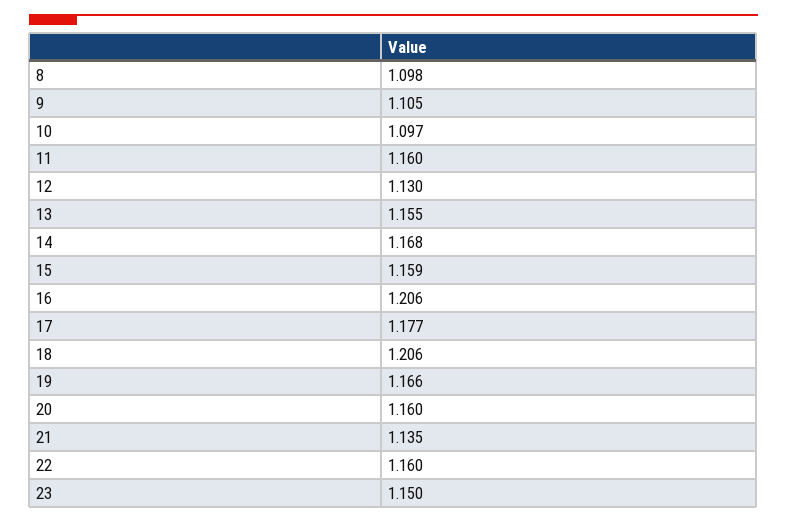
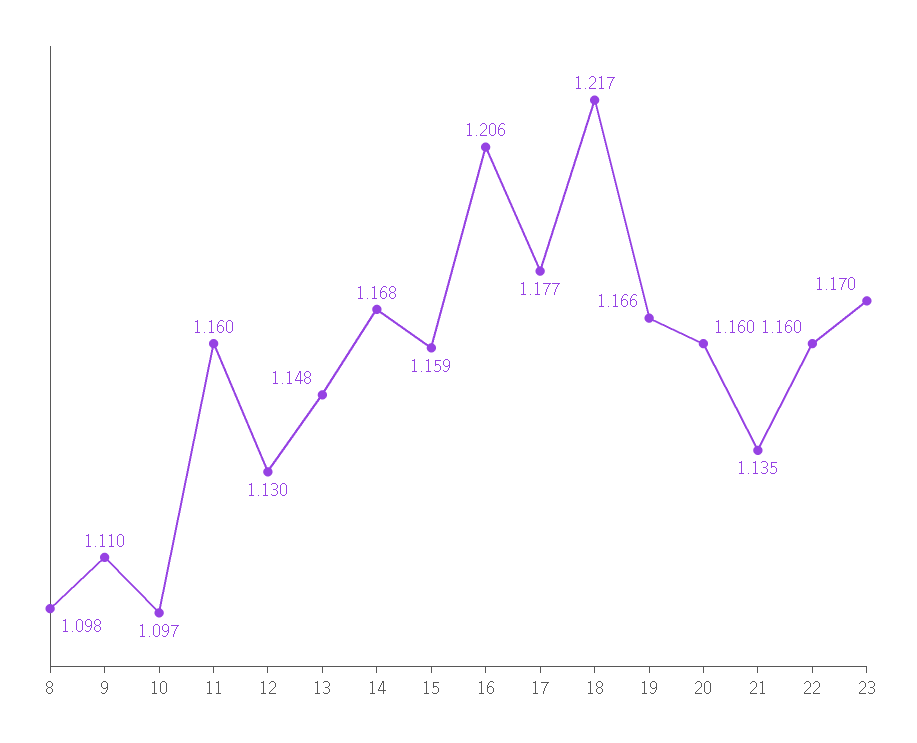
9: 1.105 -> 1.11
13: 1.155 -> 1.148
18: 1.206 -> 1.217
23: 1.15 -> 1.17

